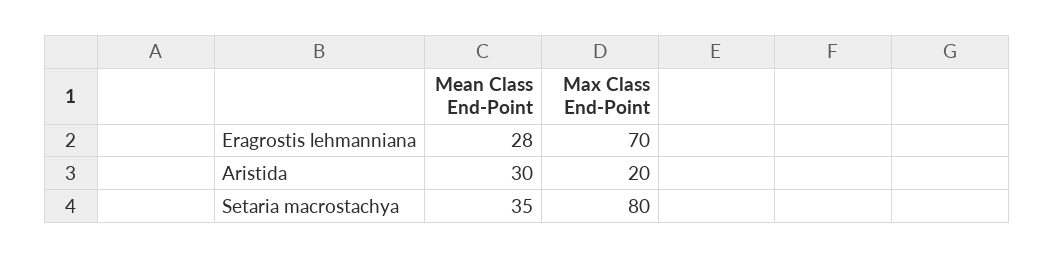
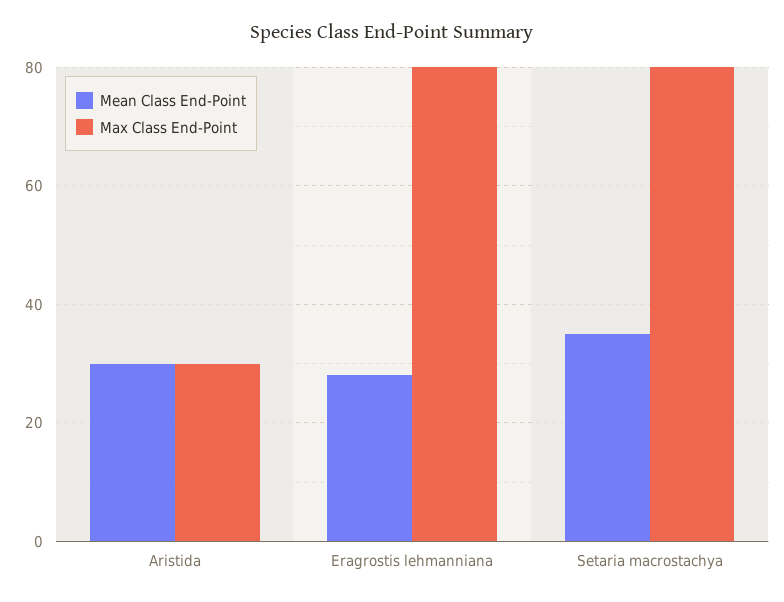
Max Class End-Point, Eragrostis lehmanniana: 70 -> 80
Max Class End-Point, Aristida: 20 -> 30

